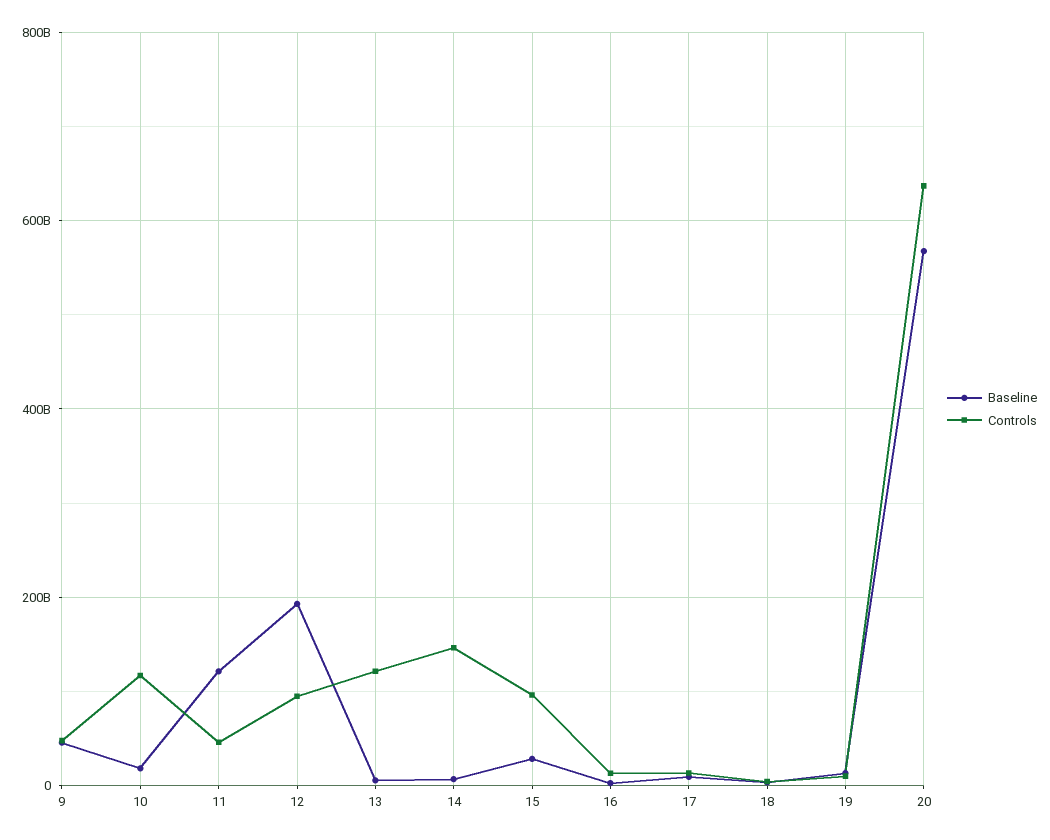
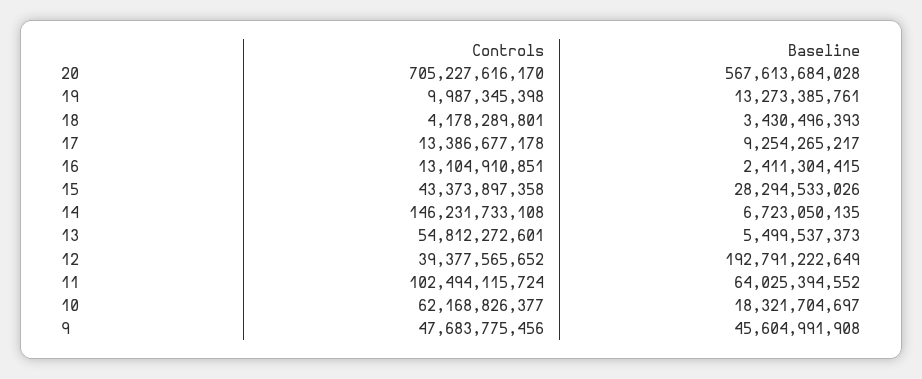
Controls, 10: 120000000000 -> 62168826377
Baseline, 11: 120000000000 -> 64025394552
Controls, 11: 40000000000 -> 102494115724
Controls, 12: 100000000000 -> 39377565652
Controls, 13: 120000000000 -> 54812272601
Controls, 15: 100000000000 -> 43373897358
Controls, 20: 640000000000 -> 705227616170

